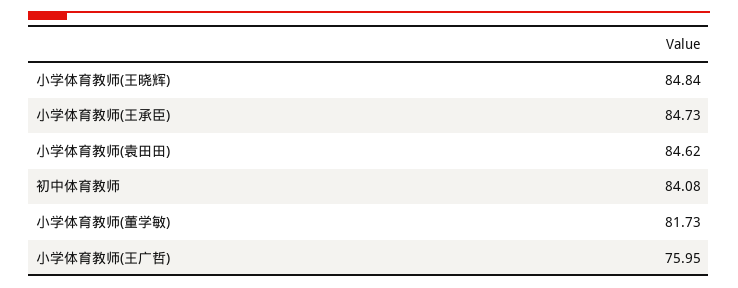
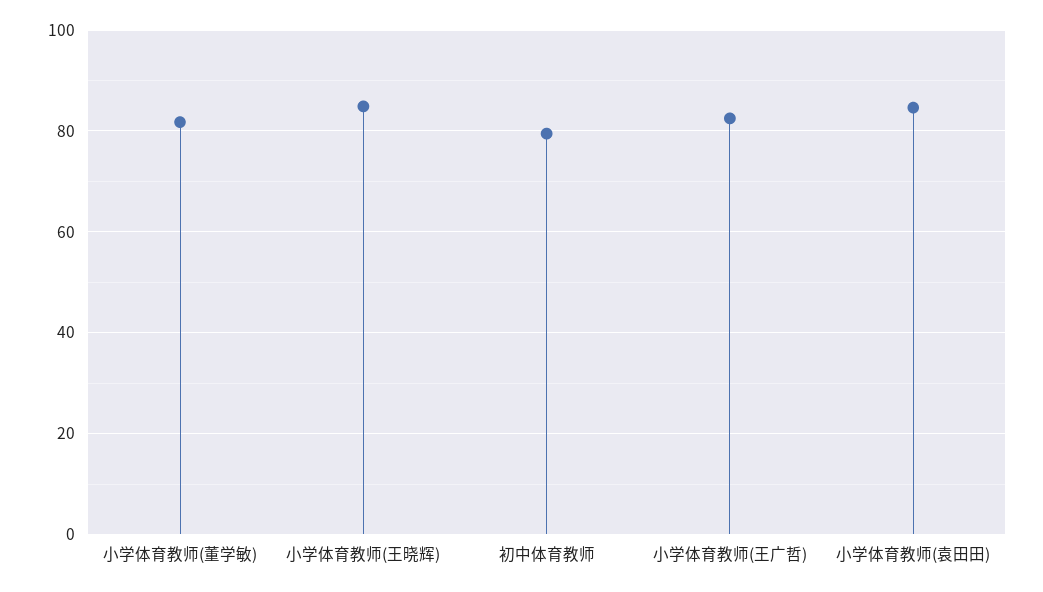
小学体育教师(王承臣): 84.73 -> none
初中体育教师: 84.08 -> 80
小学体育教师(王广哲): 75.95 -> 82

